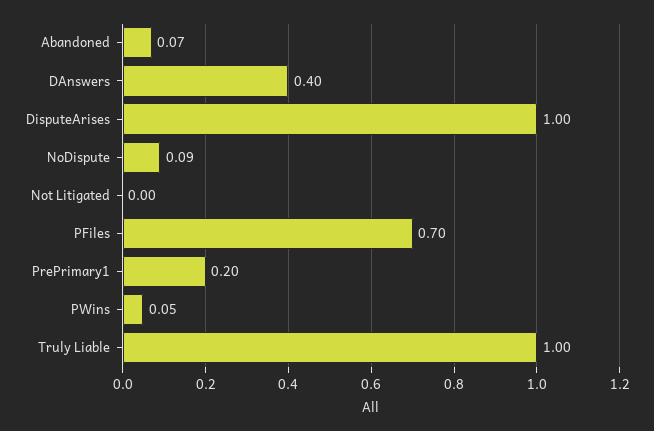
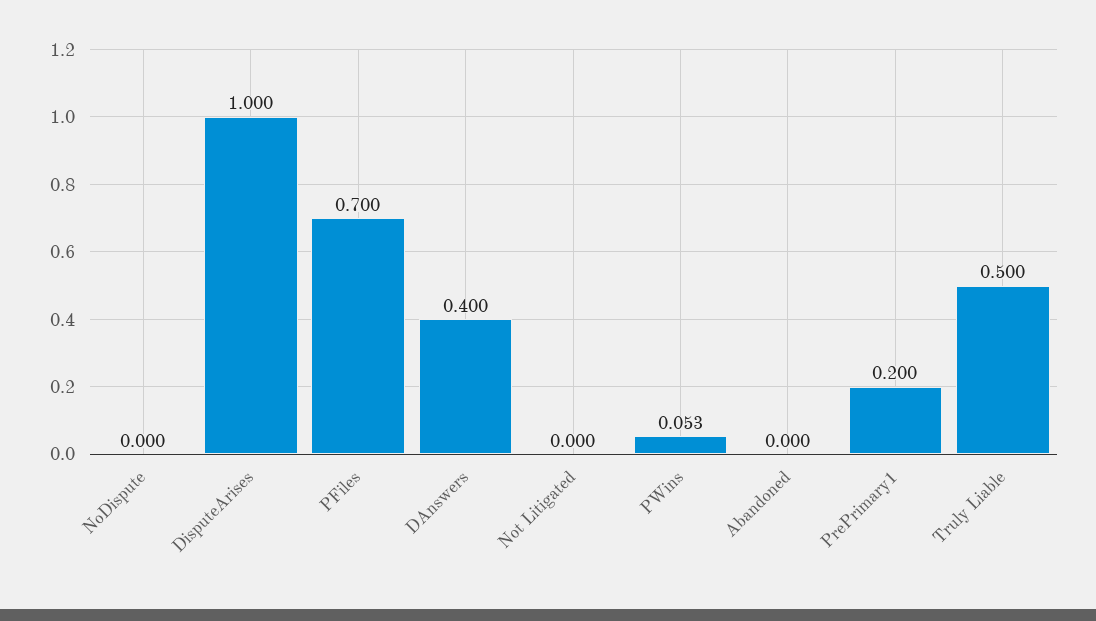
Abandoned: 0.07 -> 0
NoDispute: 0.09 -> 0
Truly Liable: 1 -> 0.5

